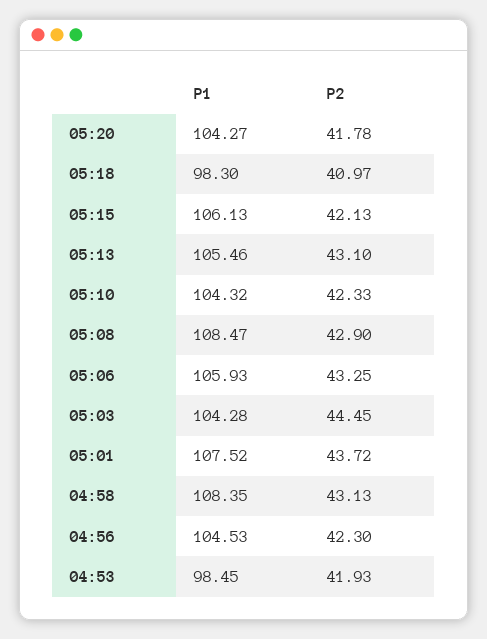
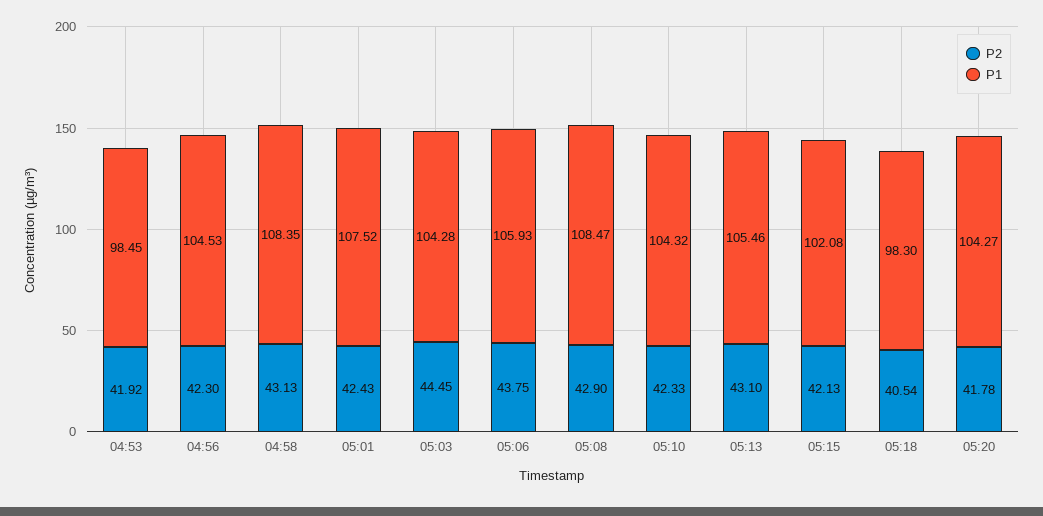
P2, 05:18: 40.97 -> 40.54
P1, 05:15: 106.13 -> 102.08
P2, 05:06: 43.25 -> 43.75
P2, 05:01: 43.72 -> 42.43
P2, 04:53: 41.93 -> 41.92

